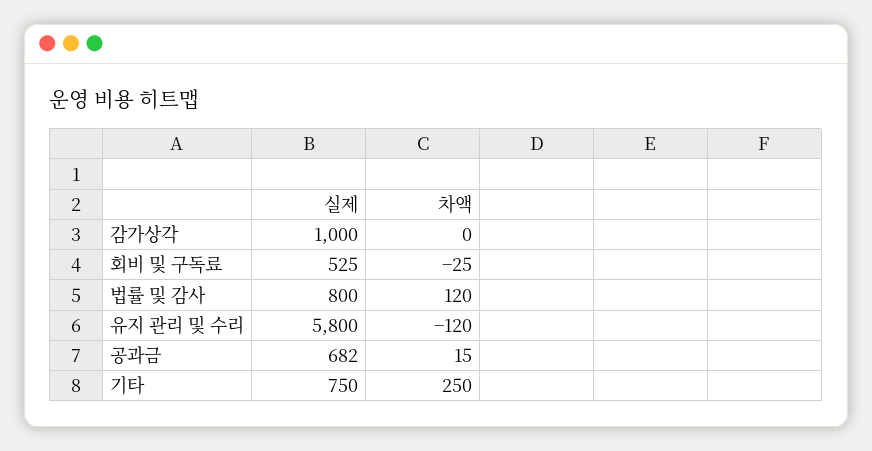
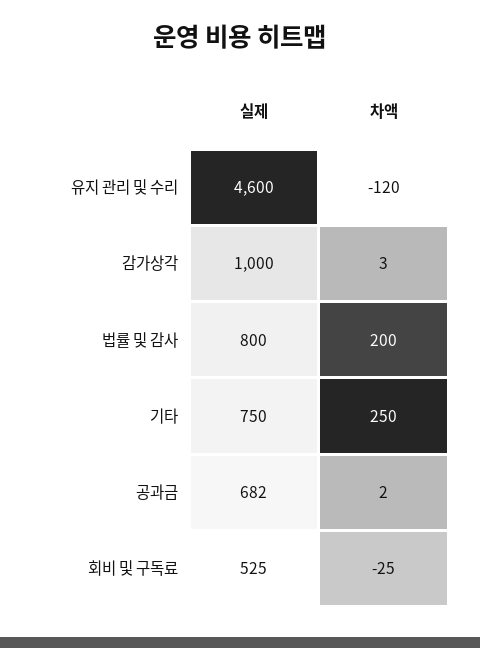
차액, 감가상각: 0 -> 3
차액, 법률 및 감사: 120 -> 200
실제, 유지 관리 및 수리: 5800 -> 4600
차액, 공과금: 15 -> 2

